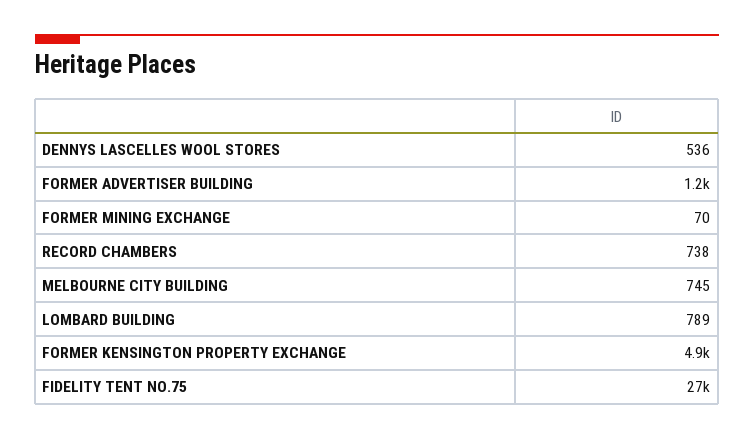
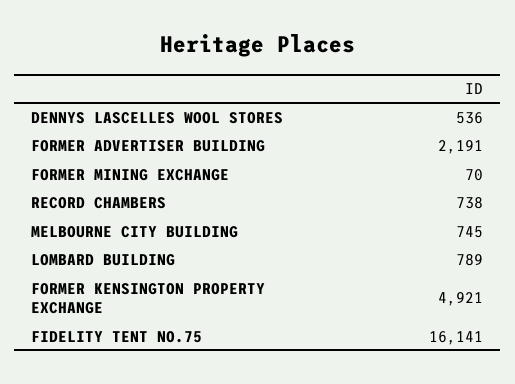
FORMER ADVERTISER BUILDING: 1200 -> 2191
FIDELITY TENT NO.75: 27000 -> 16141

